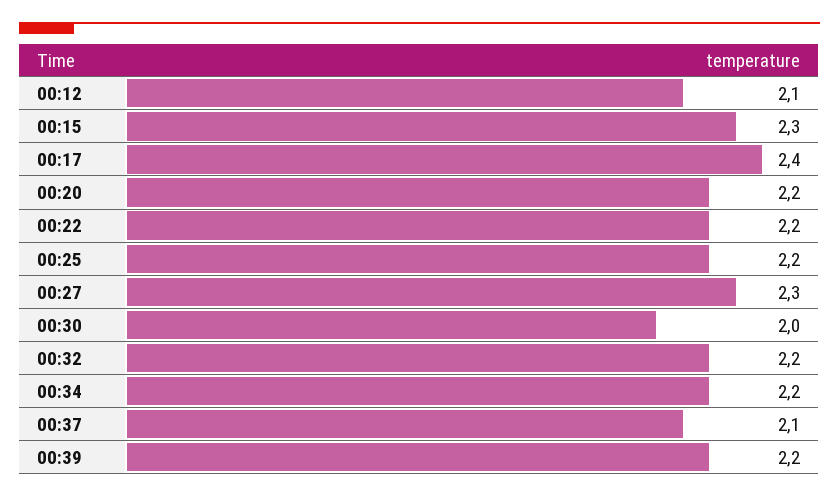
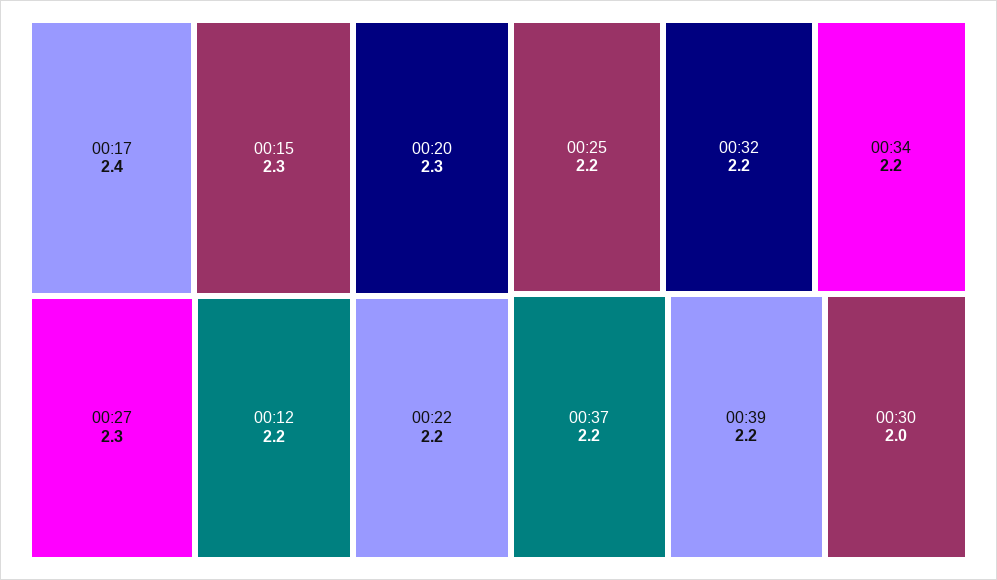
00:12: 2.1 -> 2.2
00:20: 2.2 -> 2.3
00:37: 2.1 -> 2.2

